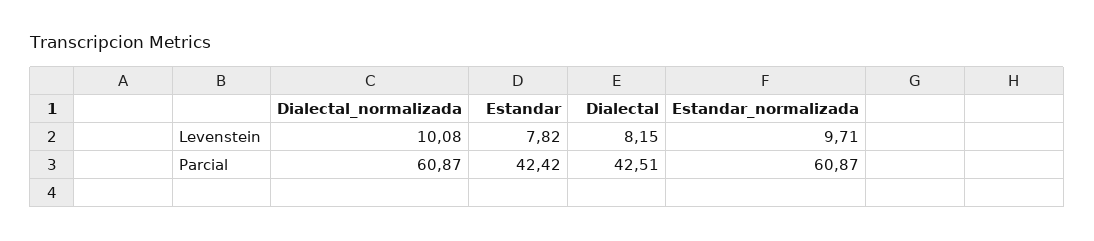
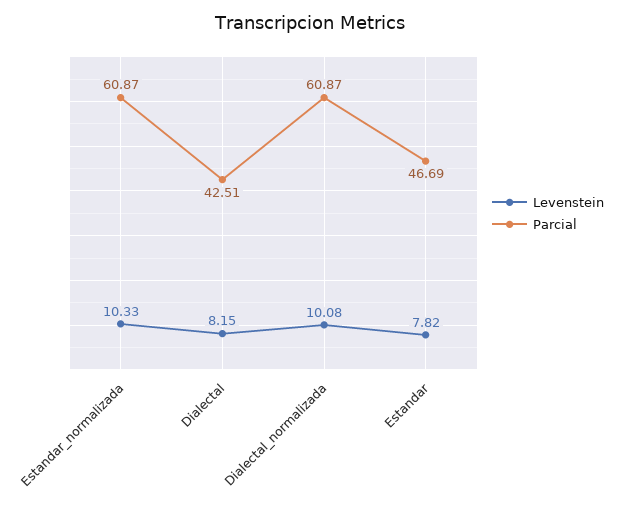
Levenstein, Estandar_normalizada: 9.71 -> 10.33
Parcial, Estandar: 42.42 -> 46.69

